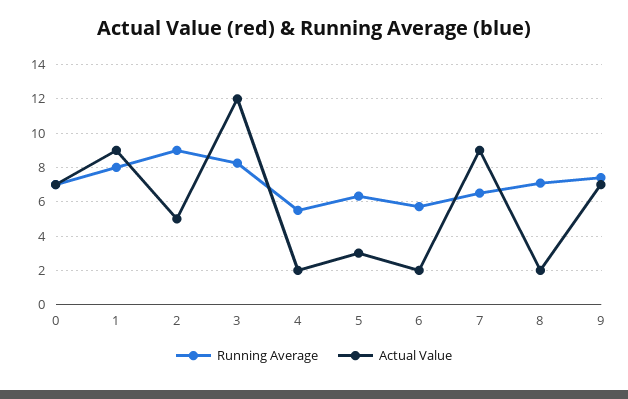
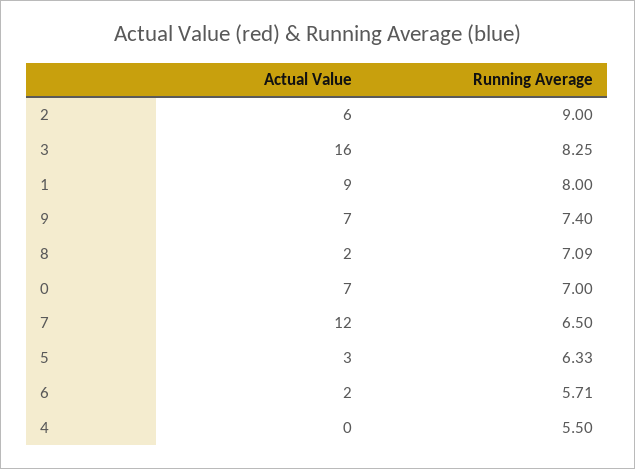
Actual Value, 2: 5 -> 6
Actual Value, 3: 12 -> 16
Actual Value, 4: 2 -> 0
Actual Value, 7: 9 -> 12

